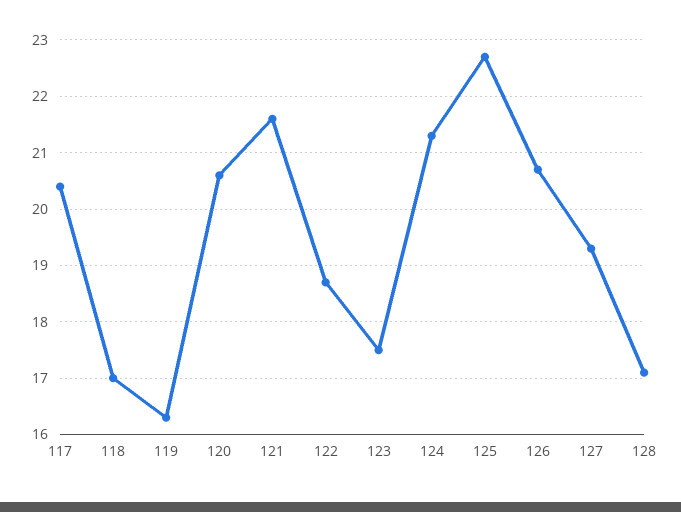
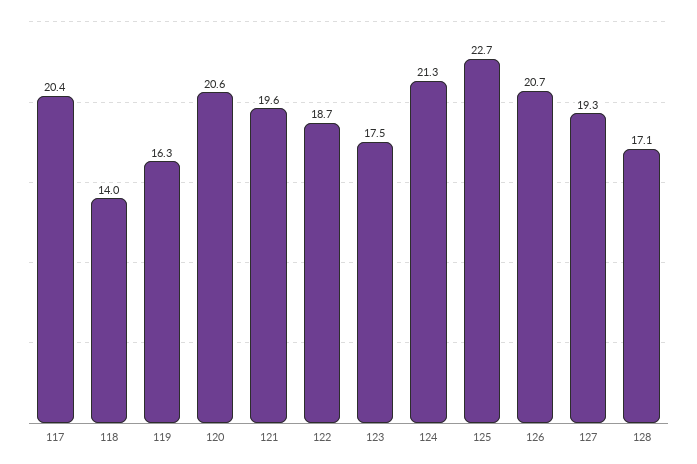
118: 17 -> 14
121: 21.5 -> 19.6

